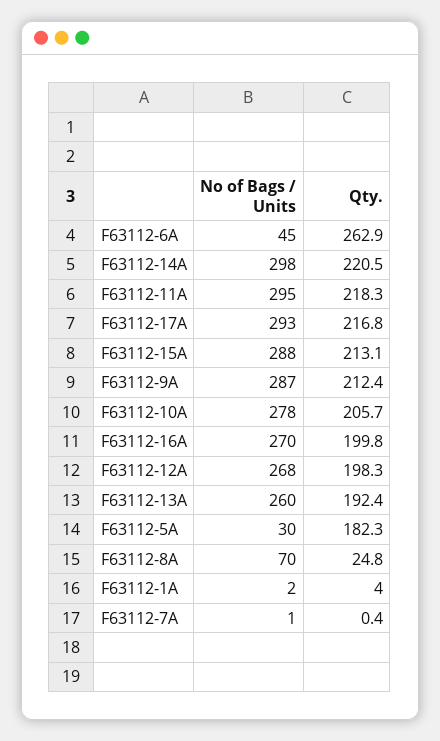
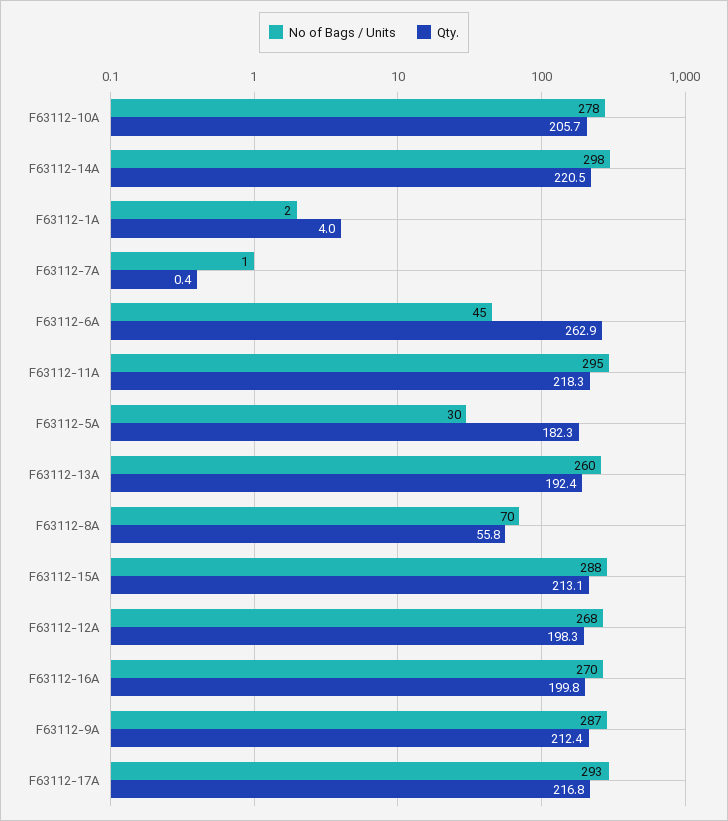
Qty., F63112-8A: 24.8 -> 55.8

